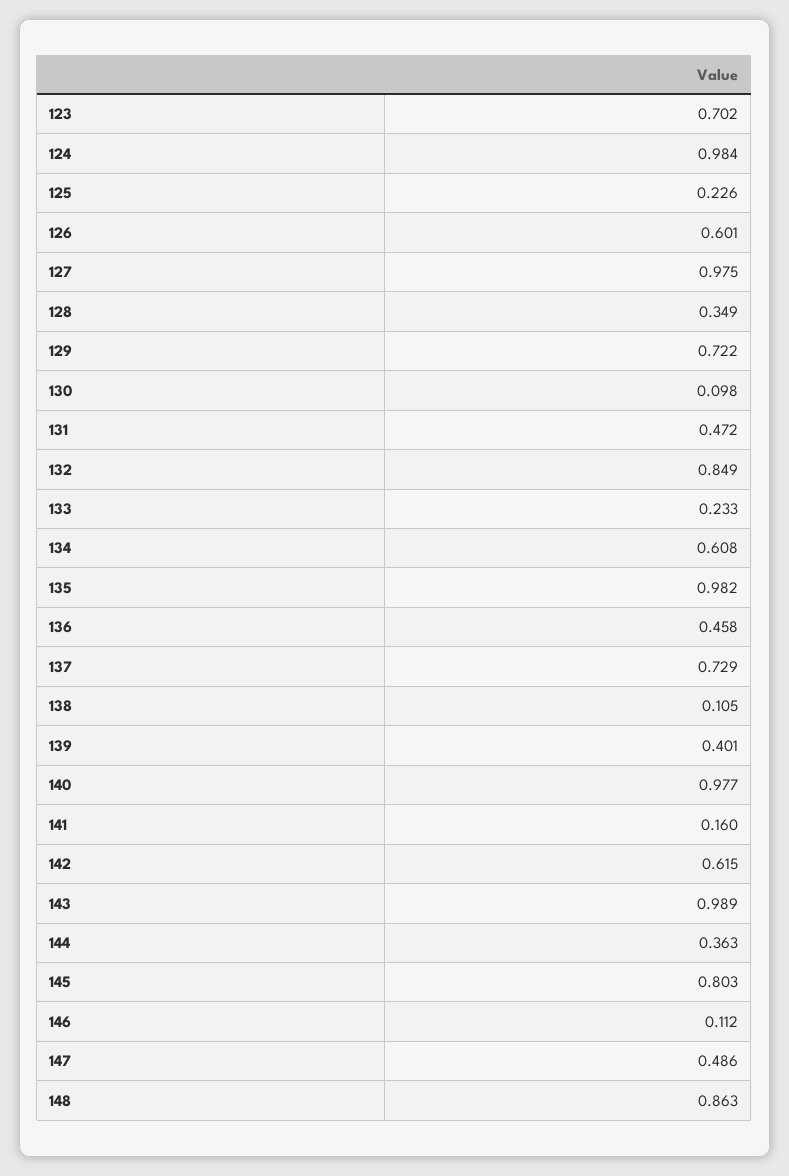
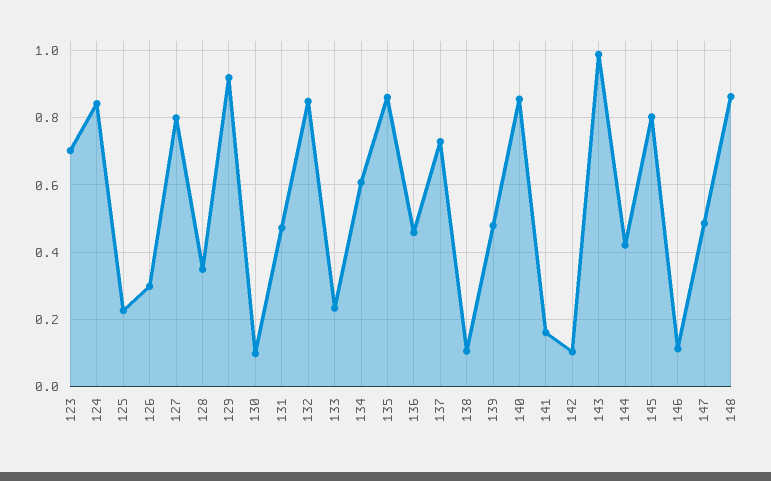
124: 0.984 -> 0.84
126: 0.601 -> 0.3
127: 0.975 -> 0.8
129: 0.722 -> 0.92
135: 0.982 -> 0.86
139: 0.401 -> 0.48
140: 0.977 -> 0.86
142: 0.615 -> 0.1
144: 0.363 -> 0.42

